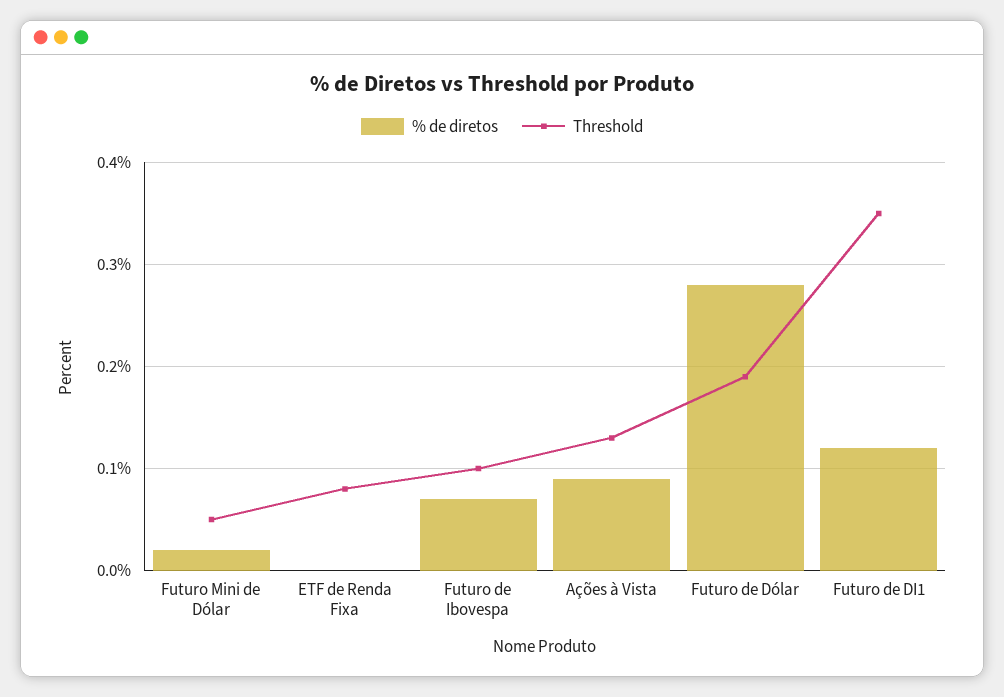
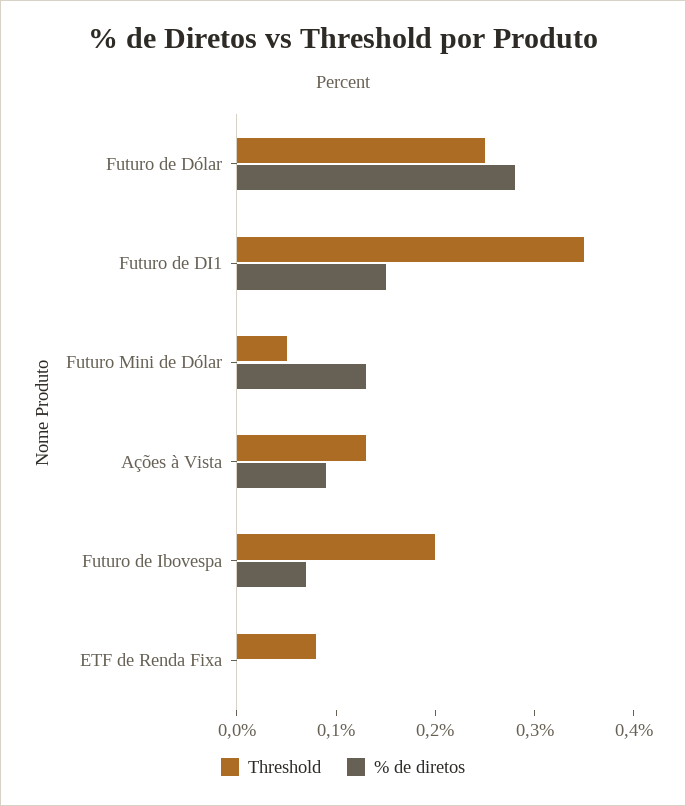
% de diretos, Futuro Mini de Dólar: 0.02 -> 0.13
Threshold, Futuro de Ibovespa: 0.1 -> 0.2
Threshold, Futuro de Dólar: 0.19 -> 0.25
% de diretos, Futuro de DI1: 0.12 -> 0.15

